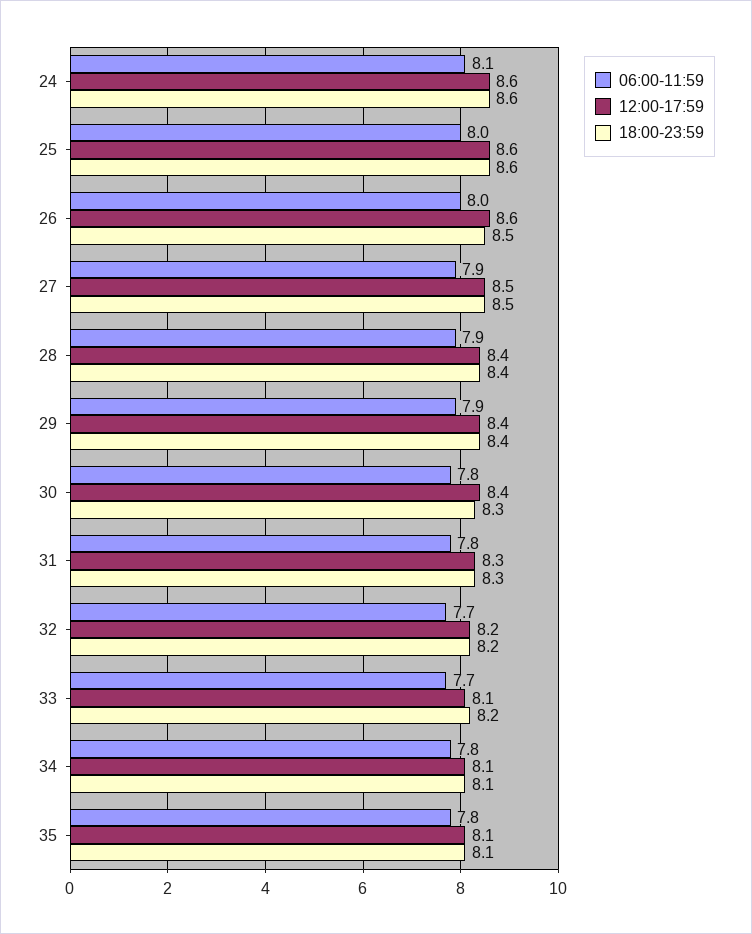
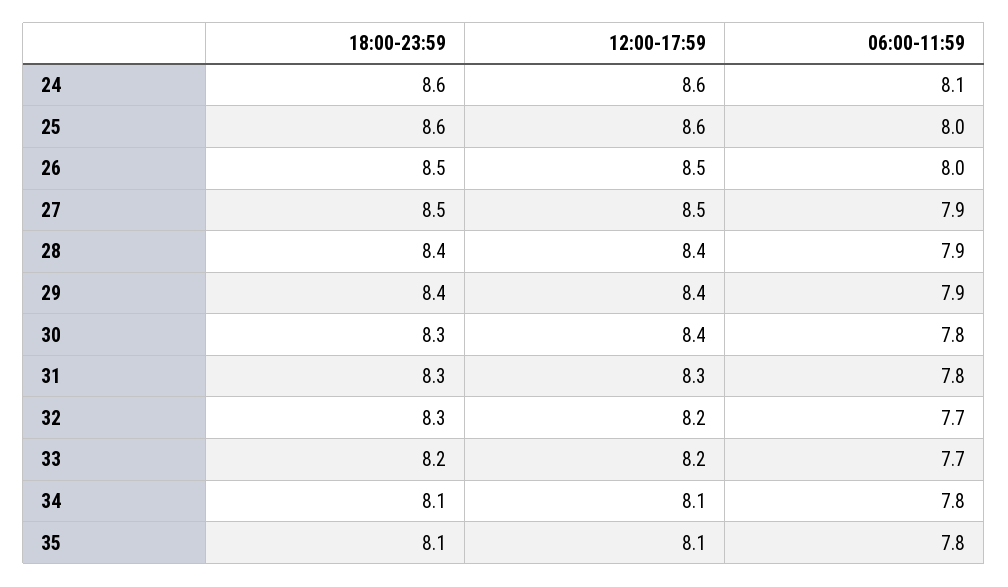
12:00-17:59, 26: 8.6 -> 8.5
18:00-23:59, 32: 8.2 -> 8.3
12:00-17:59, 33: 8.1 -> 8.2

